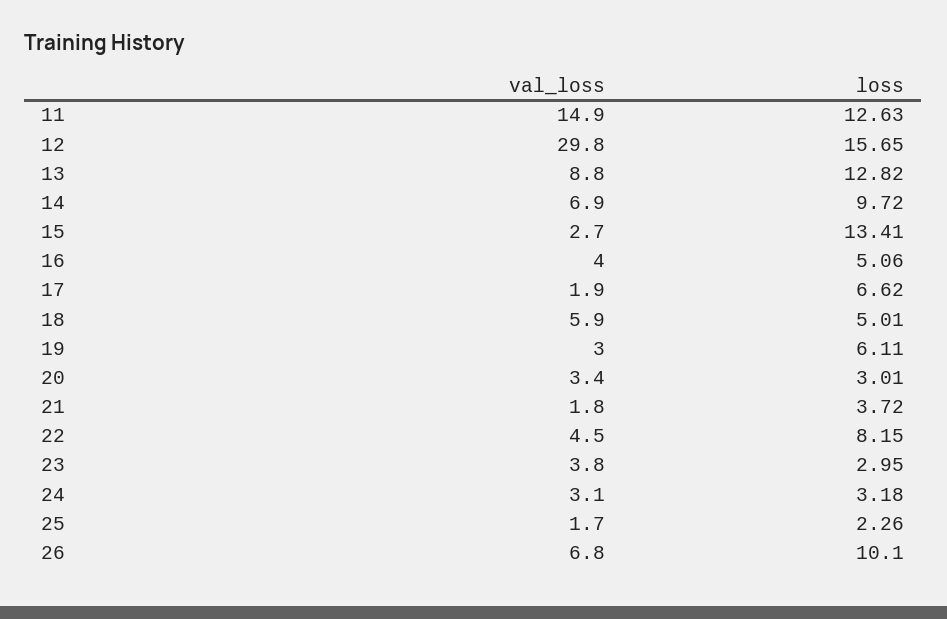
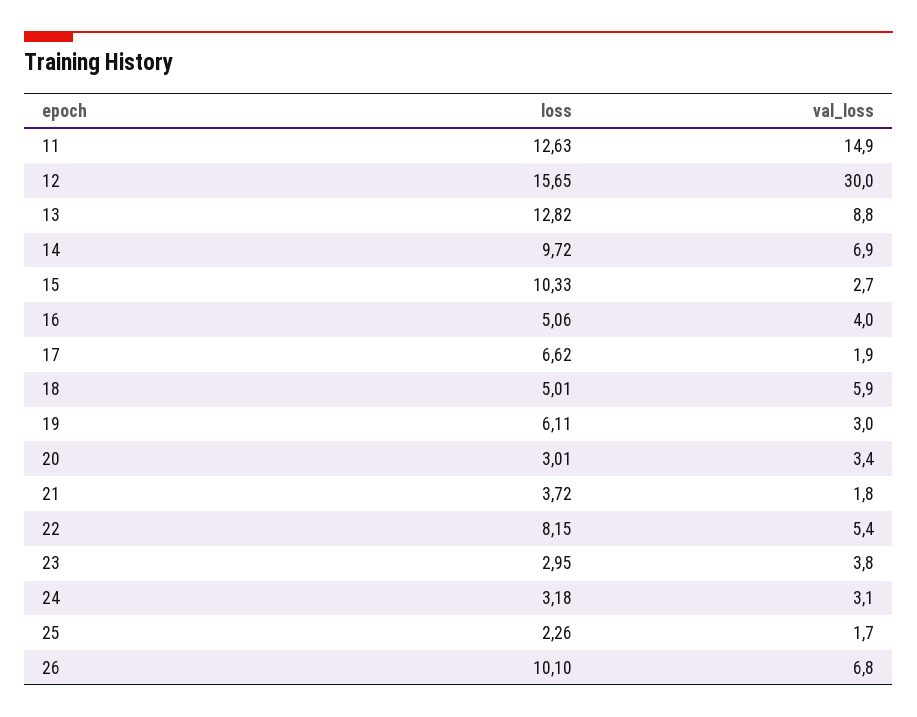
val_loss, 12: 29.8 -> 30
loss, 15: 13.41 -> 10.33
val_loss, 22: 4.5 -> 5.4

